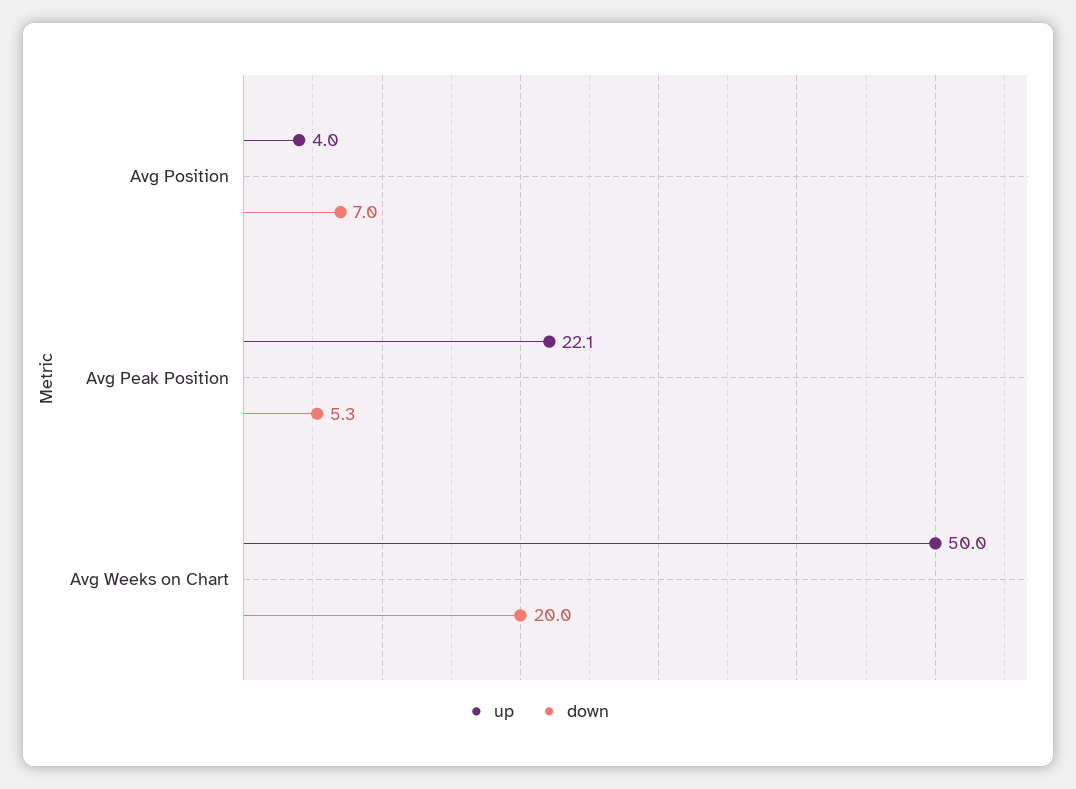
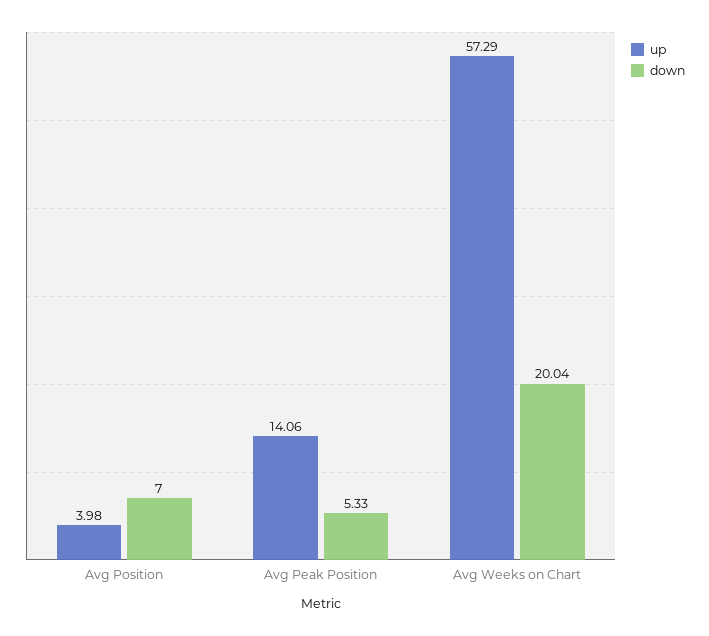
up, Avg Peak Position: 22.1 -> 14.06
up, Avg Weeks on Chart: 50 -> 57.29

